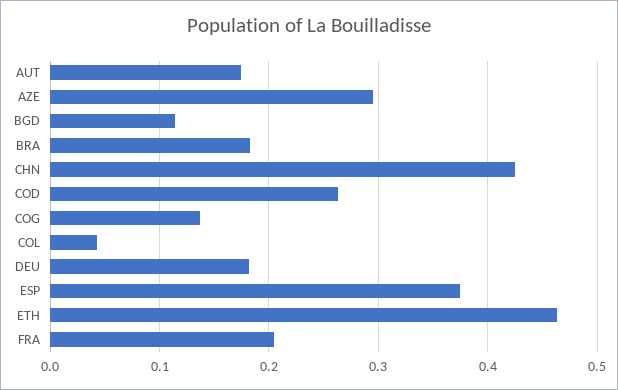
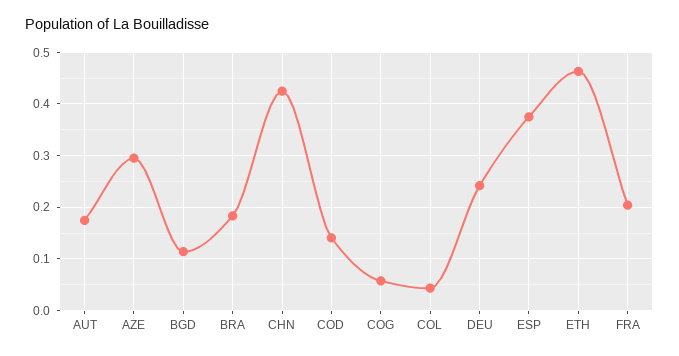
COD: 0.26 -> 0.14
COG: 0.14 -> 0.06
DEU: 0.18 -> 0.24

